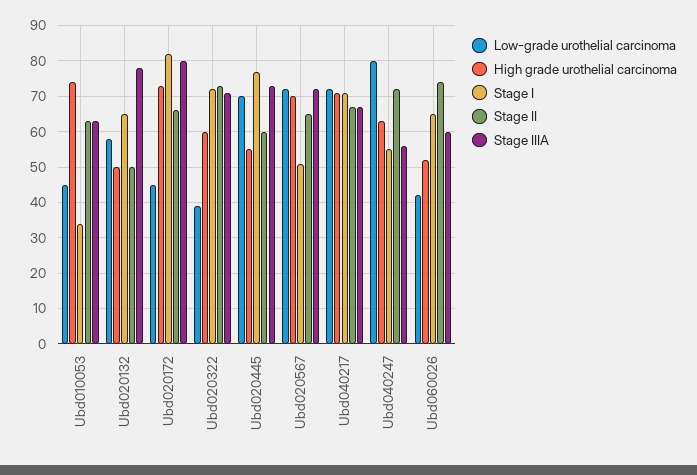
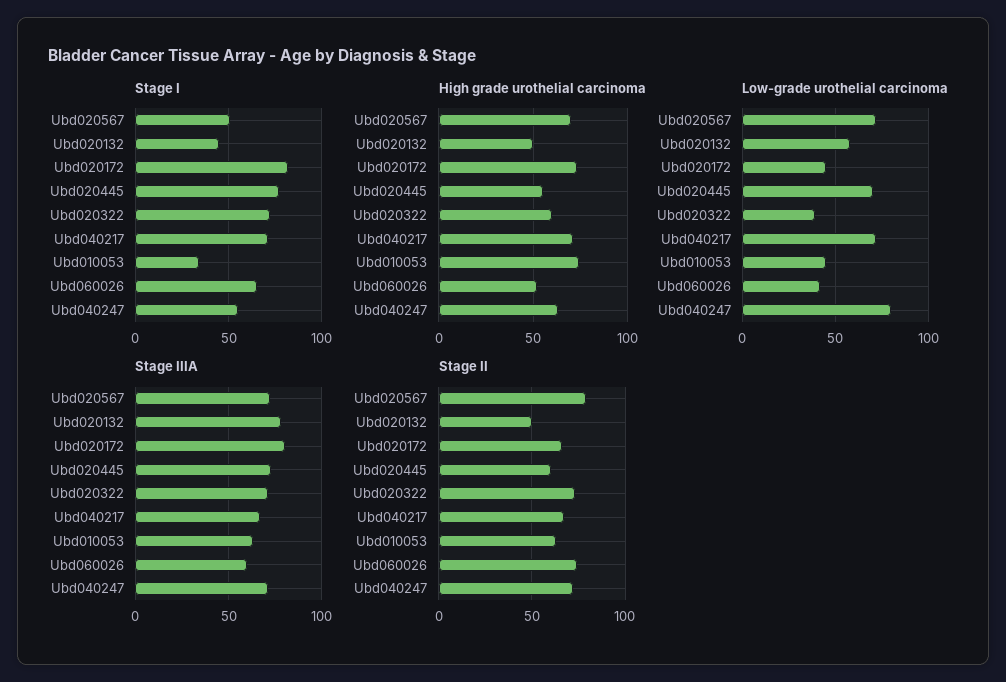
Stage I, Ubd020132: 65 -> 45
Stage II, Ubd020567: 65 -> 80
Stage IIIA, Ubd040247: 55 -> 70

